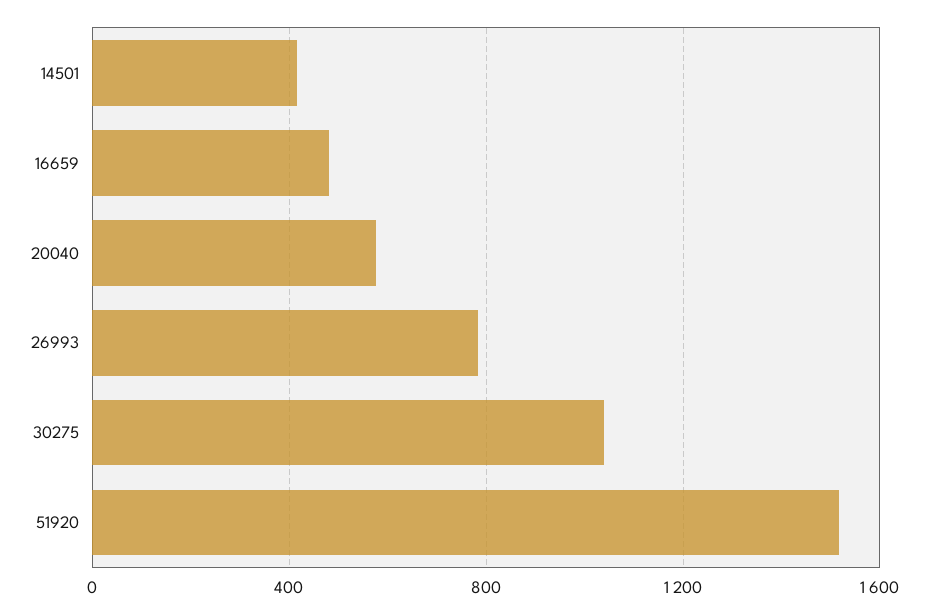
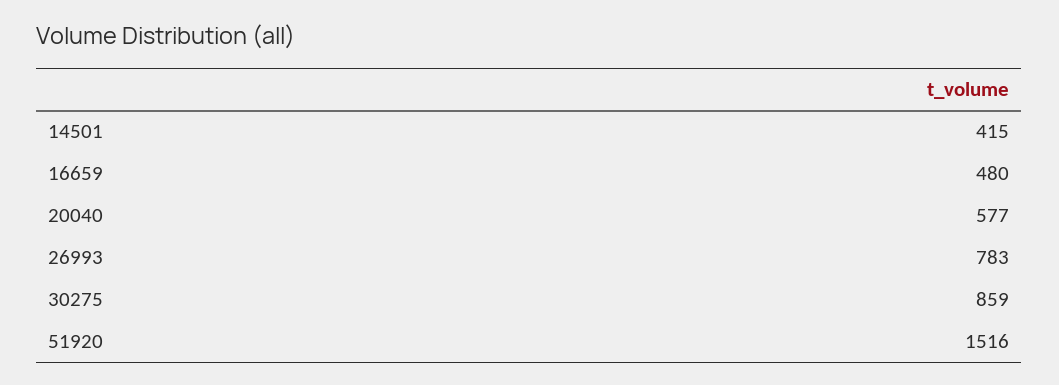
30275: 1050 -> 859

